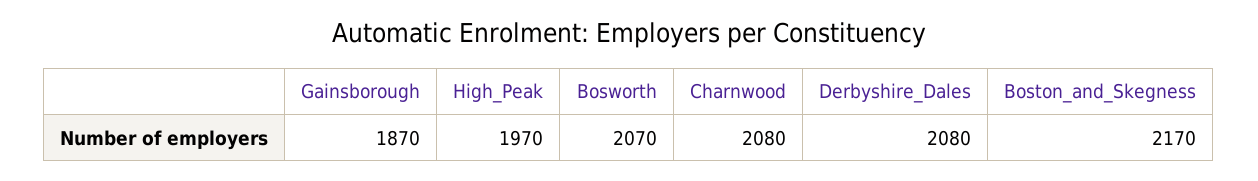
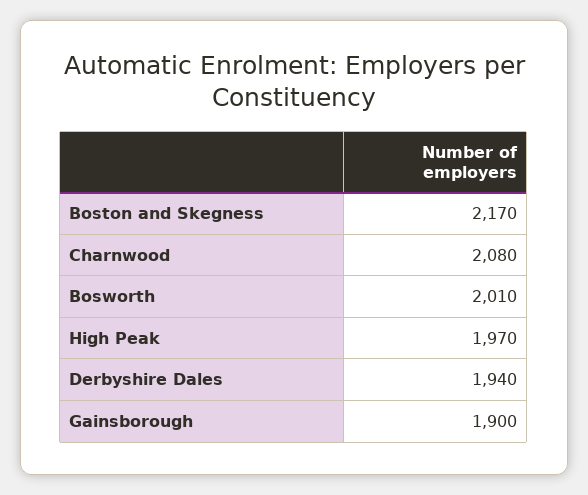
Gainsborough: 1870 -> 1900
Bosworth: 2070 -> 2010
Derbyshire_Dales: 2080 -> 1940

